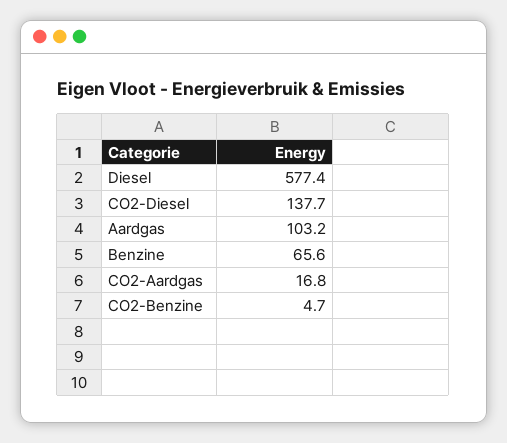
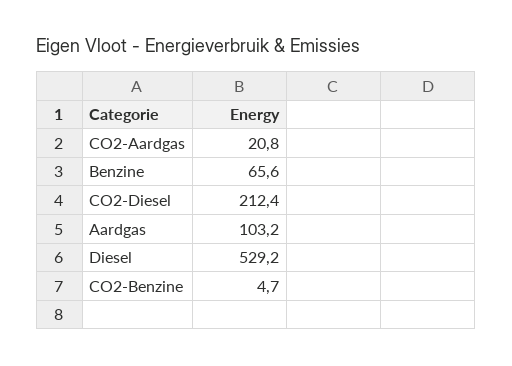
Diesel: 577.4 -> 529.2
CO2-Diesel: 137.7 -> 212.4
CO2-Aardgas: 16.8 -> 20.8

